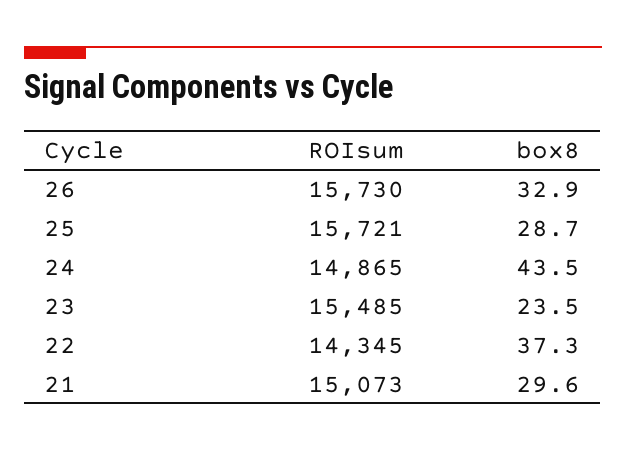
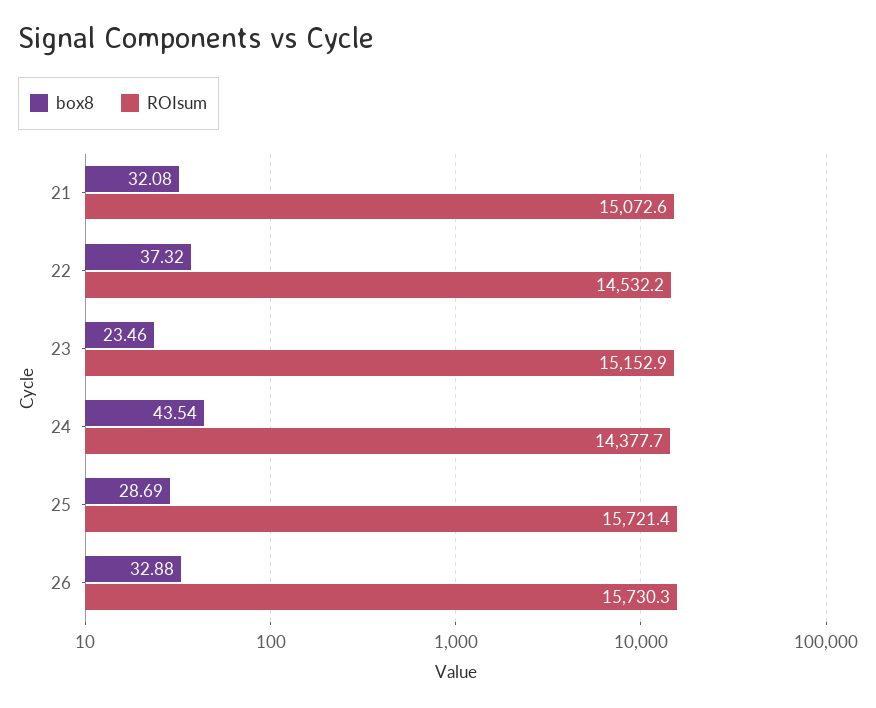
ROIsum, 24: 14865 -> 14377.7
ROIsum, 23: 15485 -> 15152.9
ROIsum, 22: 14345 -> 14532.2
box8, 21: 29.6 -> 32.08

